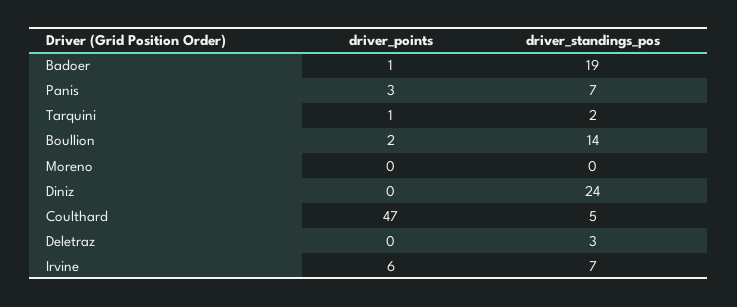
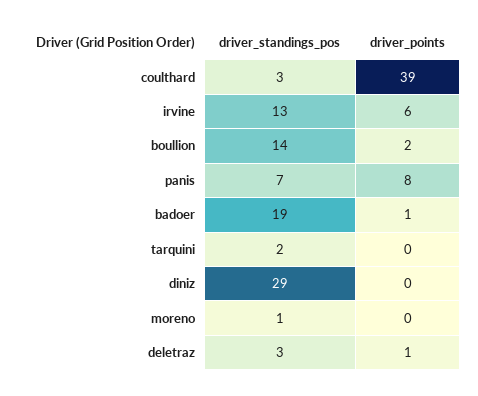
driver_points, Panis: 3 -> 8
driver_points, Tarquini: 1 -> 0
driver_standings_pos, Moreno: 0 -> 1
driver_standings_pos, Diniz: 24 -> 29
driver_points, Coulthard: 47 -> 39
driver_standings_pos, Coulthard: 5 -> 3
driver_points, Deletraz: 0 -> 1
driver_standings_pos, Irvine: 7 -> 13

